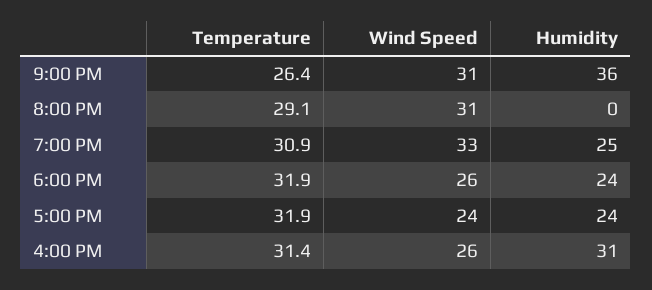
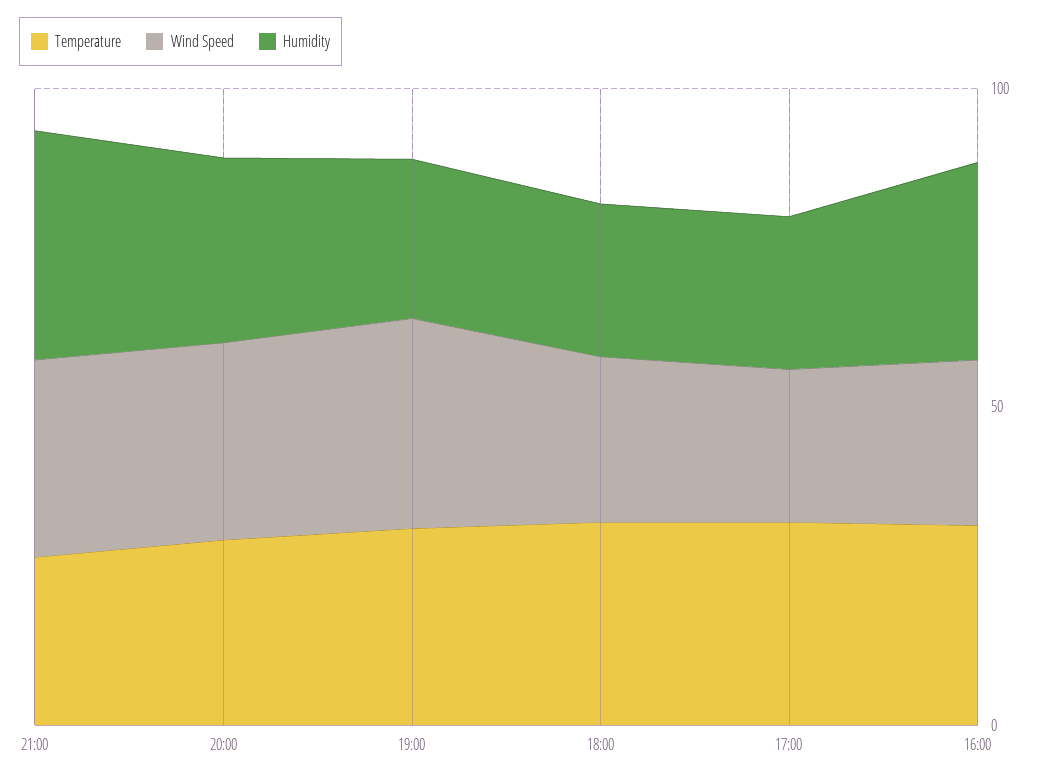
Humidity, 8:00 PM: 0 -> 30

